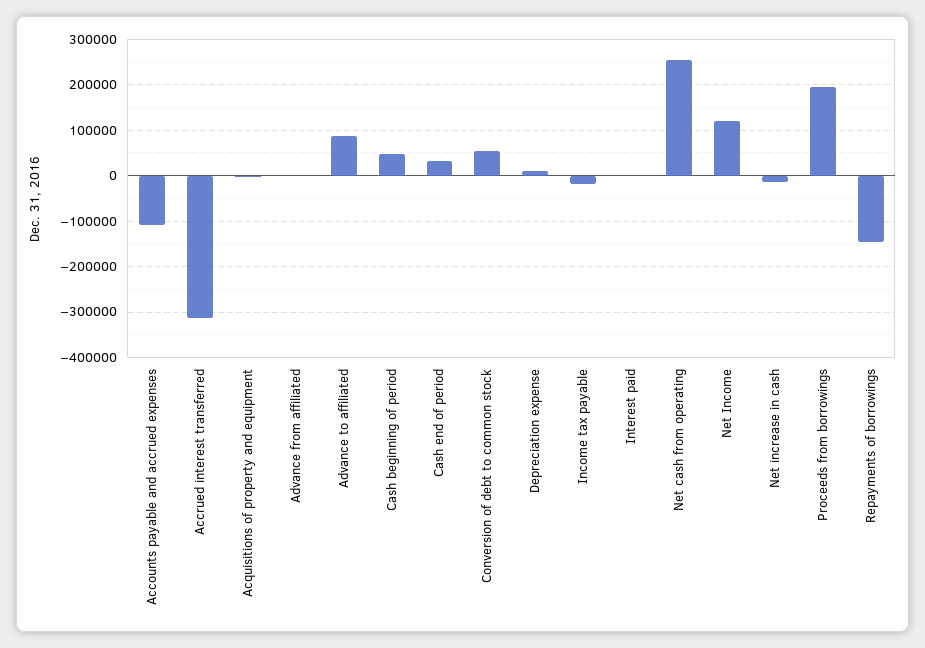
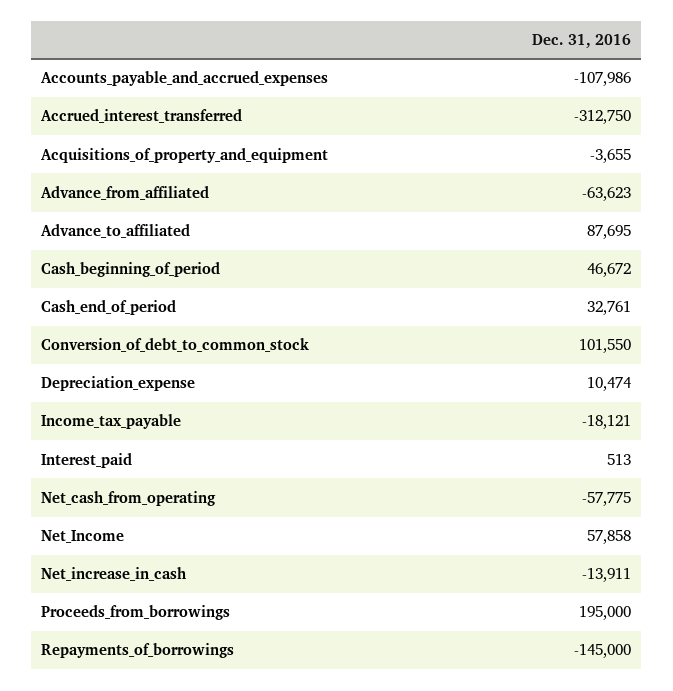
Advance from affiliated: 0 -> -63623
Conversion of debt to common stock: 60000 -> 101550
Net cash from operating: 260000 -> -57775
Net Income: 120000 -> 57858

